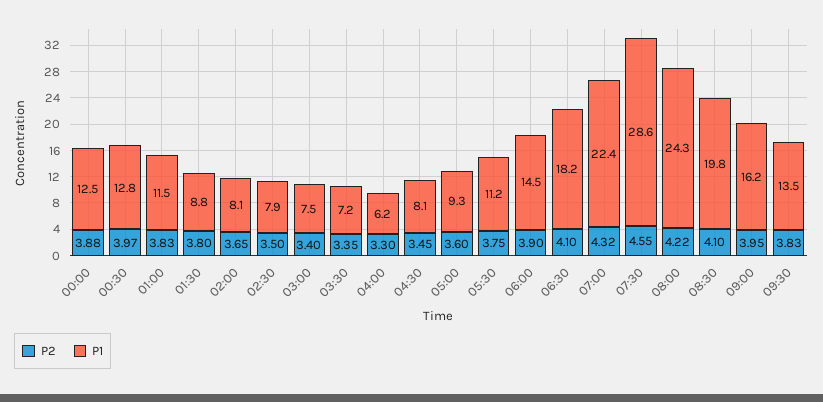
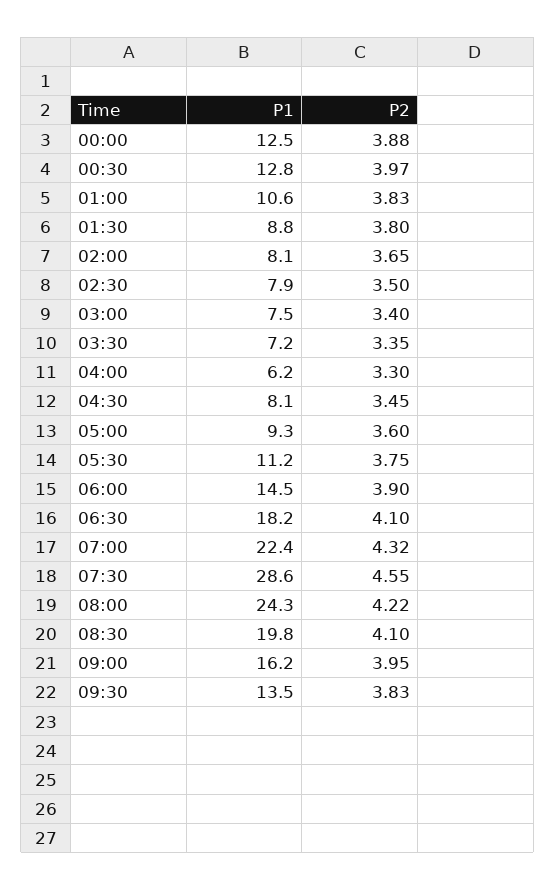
P1, 01:00: 11.5 -> 10.6

